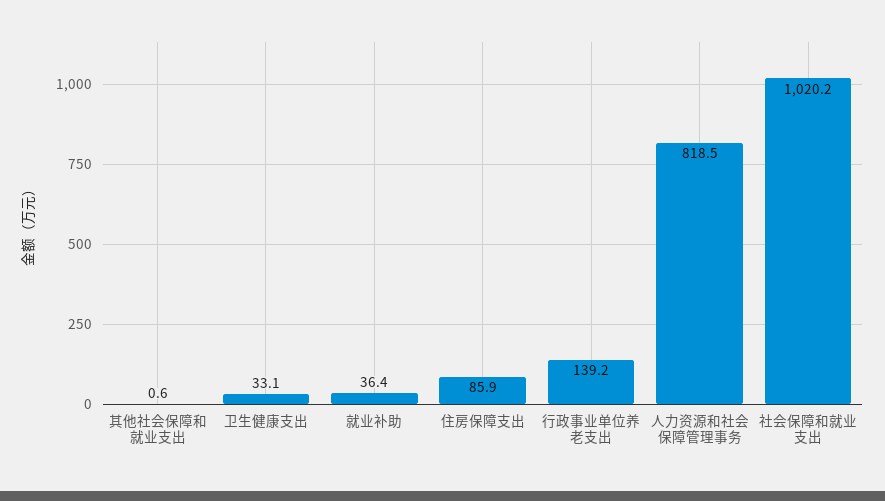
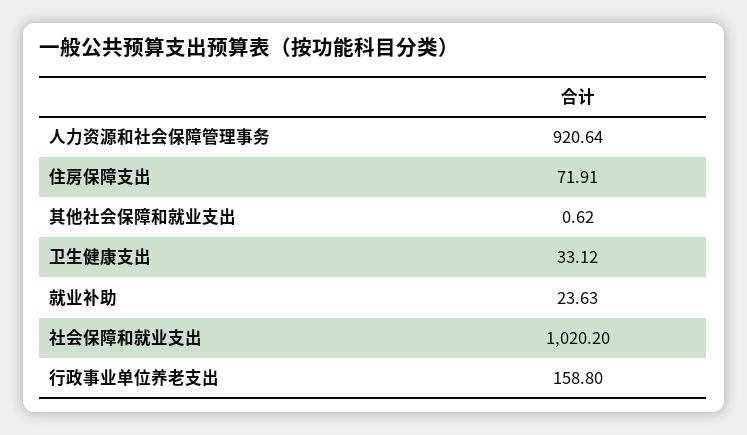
就业补助: 36.4 -> 23.63
住房保障支出: 85.9 -> 71.91
行政事业单位养老支出: 139.2 -> 158.8
人力资源和社会保障管理事务: 818.5 -> 920.64

